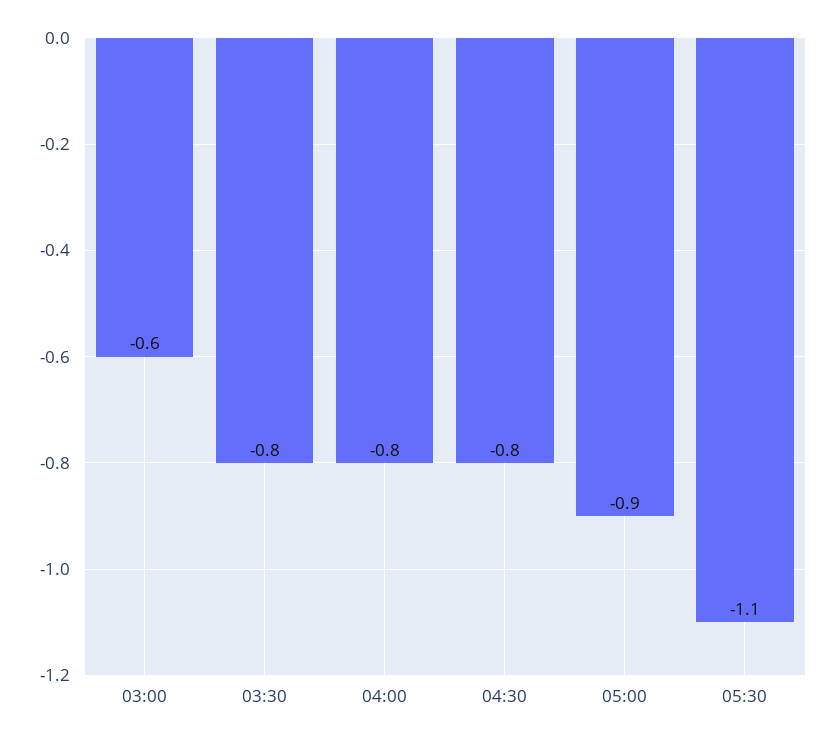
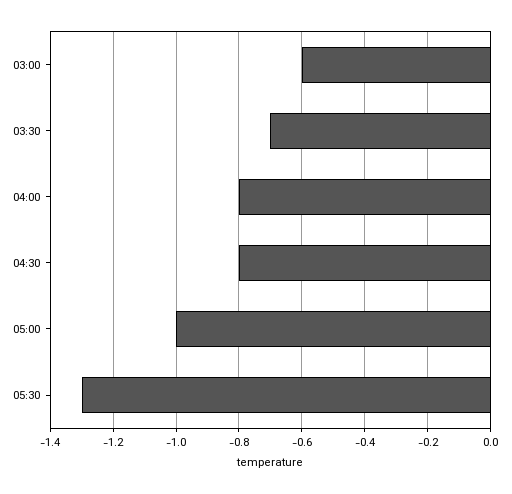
03:30: -0.8 -> -0.7
05:00: -0.9 -> -1
05:30: -1.1 -> -1.3

